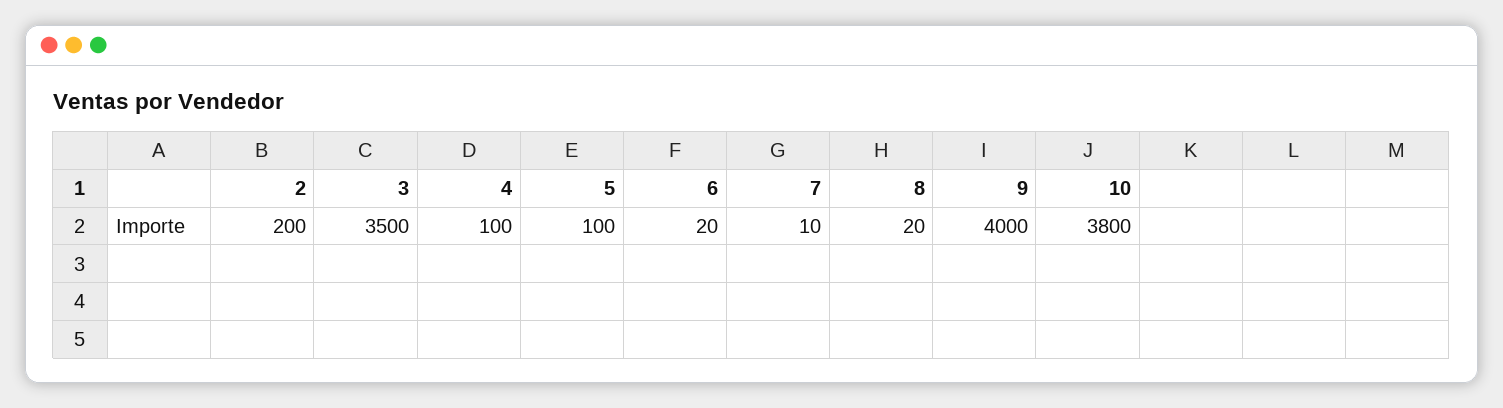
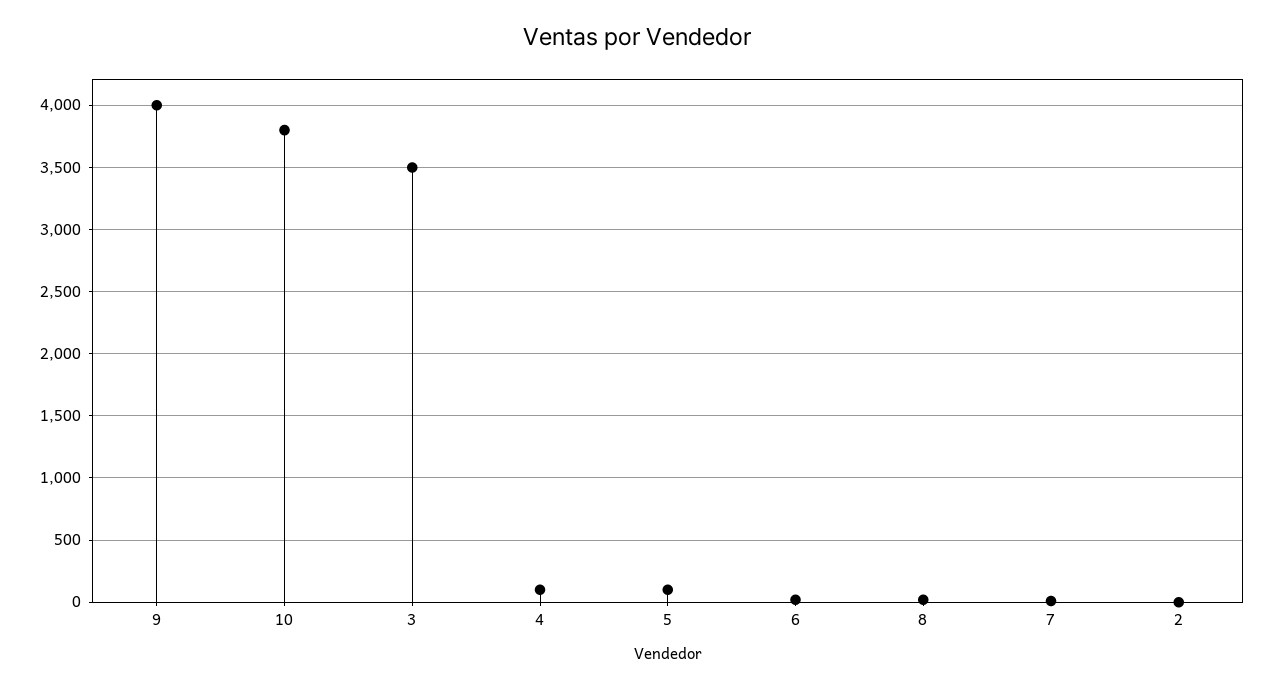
2: 200 -> 0

